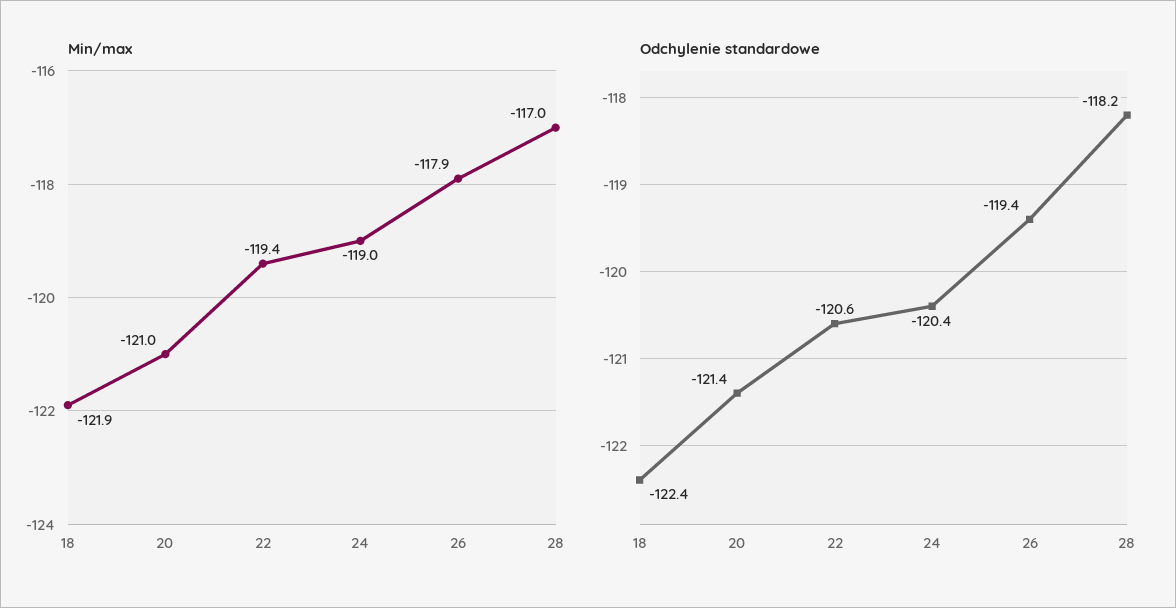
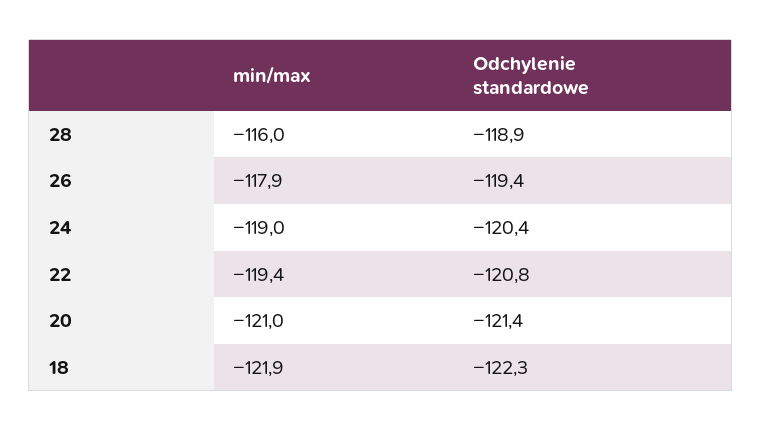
Min/max, 28: -117 -> -116
Odchylenie standardowe, 18: -122.4 -> -122.3
Odchylenie standardowe, 22: -120.6 -> -120.8
Odchylenie standardowe, 28: -118.2 -> -118.9

